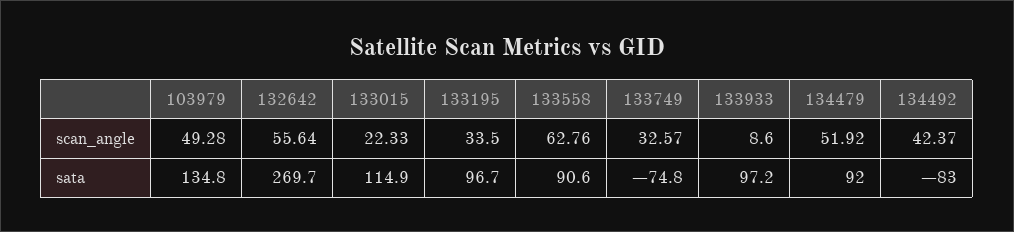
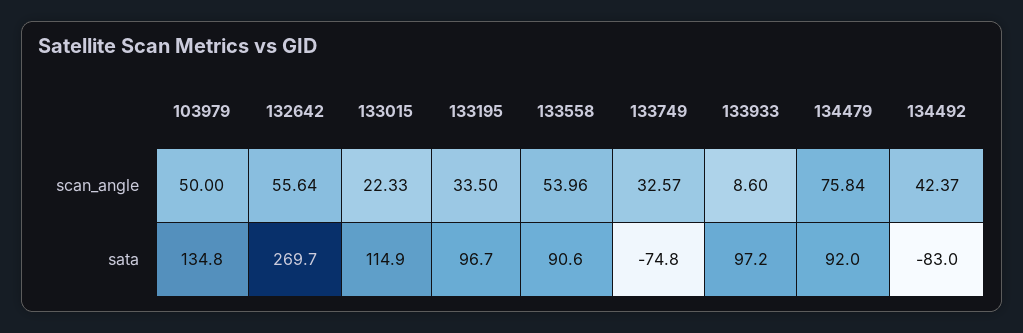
103979, scan_angle: 49.28 -> 50
133558, scan_angle: 62.76 -> 53.96
134479, scan_angle: 51.92 -> 75.84

